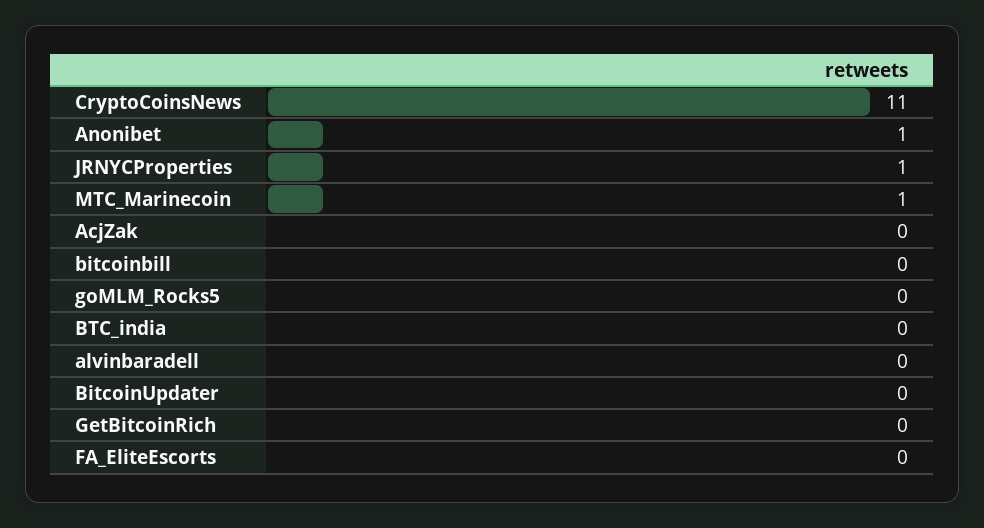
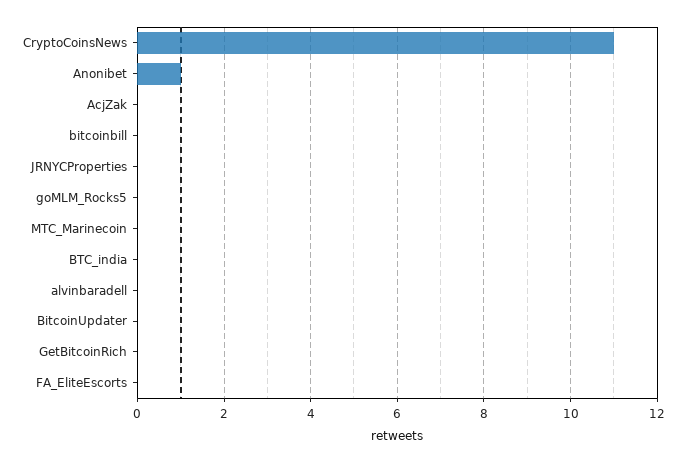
JRNYCProperties: 1 -> 0
MTC_Marinecoin: 1 -> 0

